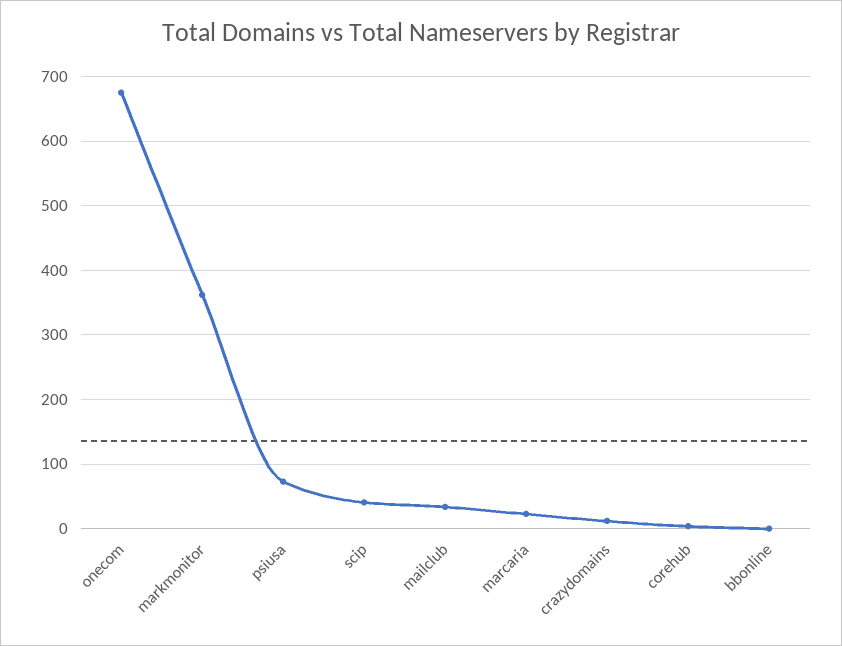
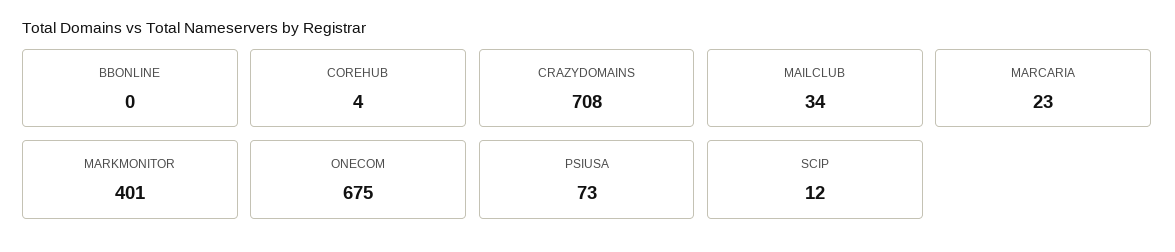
markmonitor: 360 -> 401
scip: 40 -> 12
crazydomains: 10 -> 708

